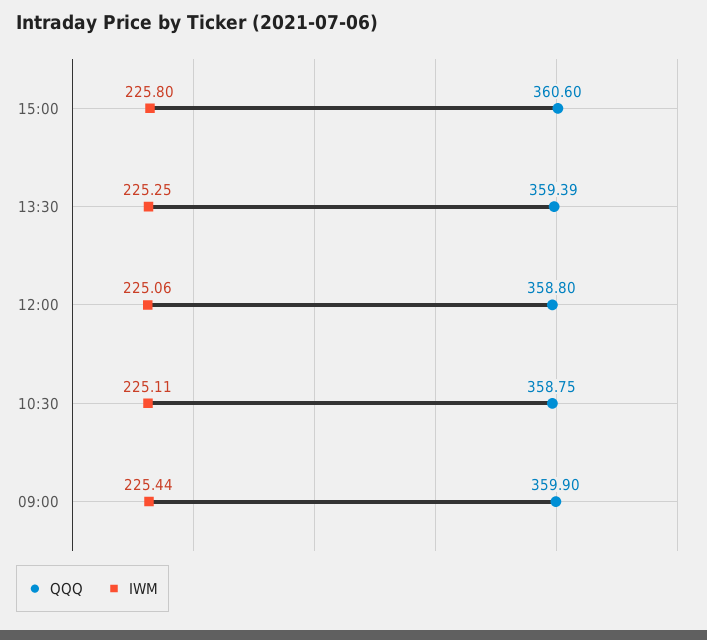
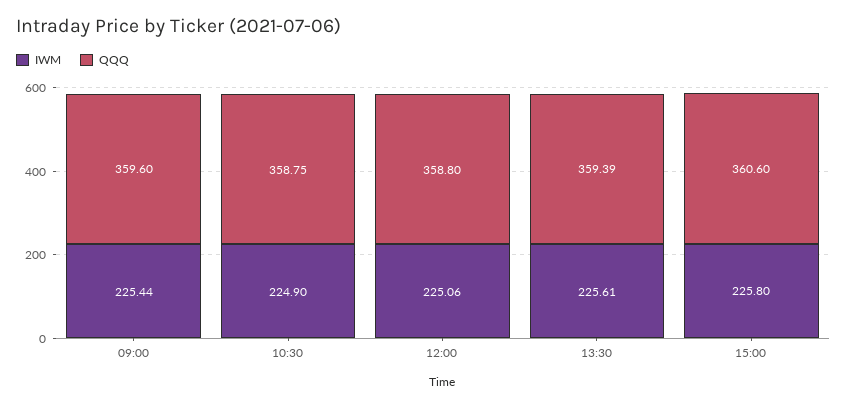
IWM, 13:30: 225.25 -> 225.61
IWM, 10:30: 225.11 -> 224.9
QQQ, 09:00: 359.9 -> 359.6

